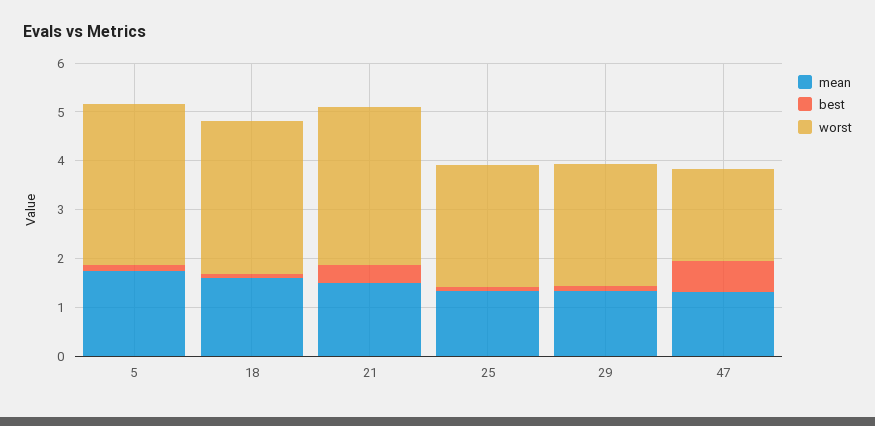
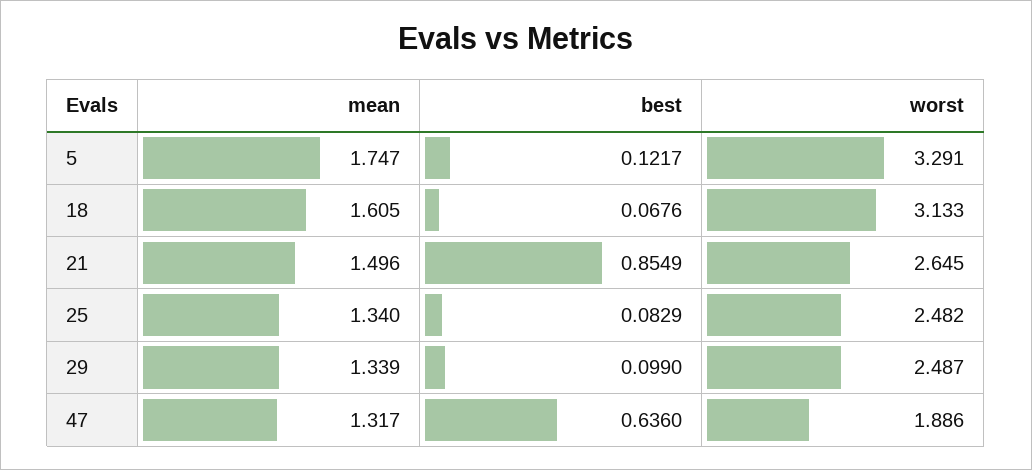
best, 21: 0.4 -> 0.8549
worst, 21: 3.2 -> 2.645

